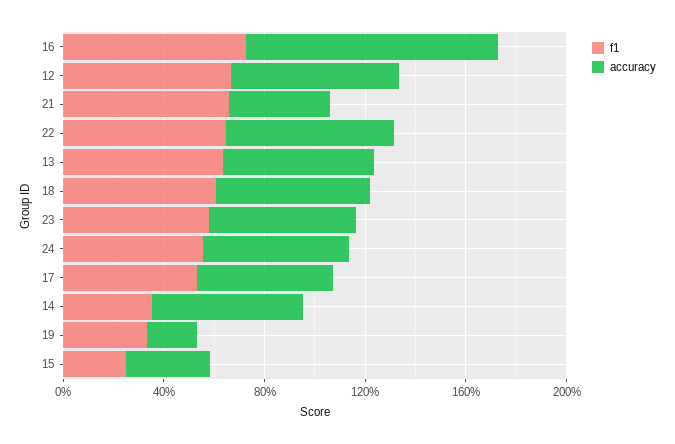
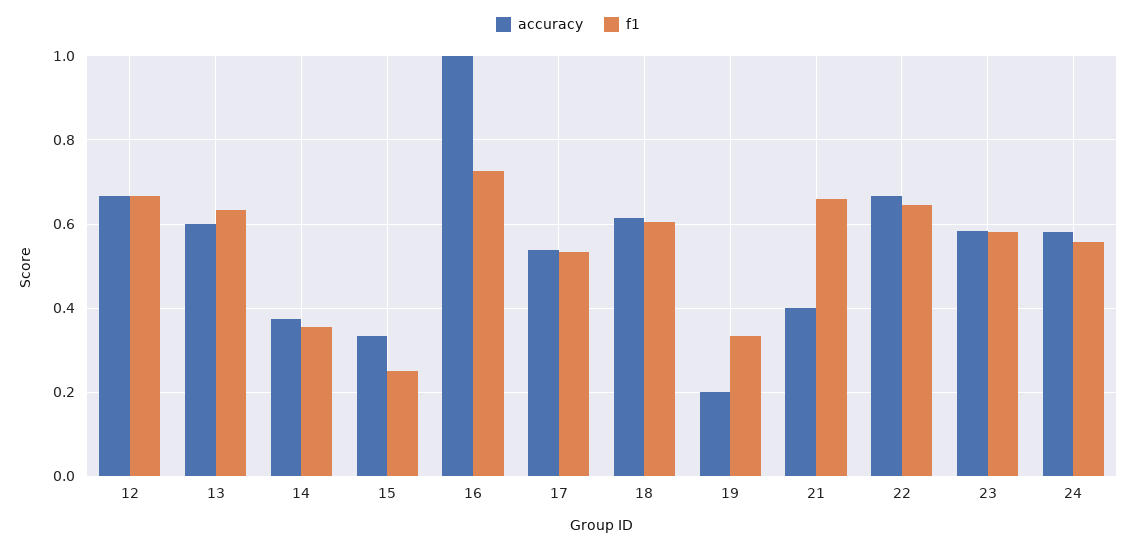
accuracy, 14: 0.6 -> 0.38

